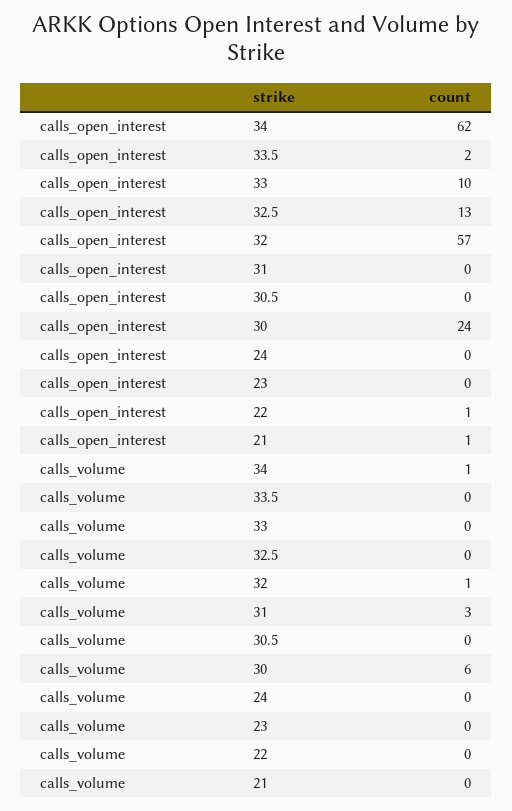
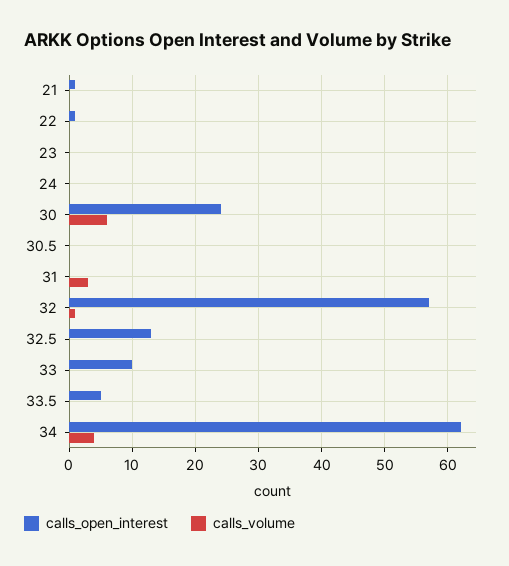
calls_open_interest, 33.5: 2 -> 5
calls_volume, 34: 1 -> 4

